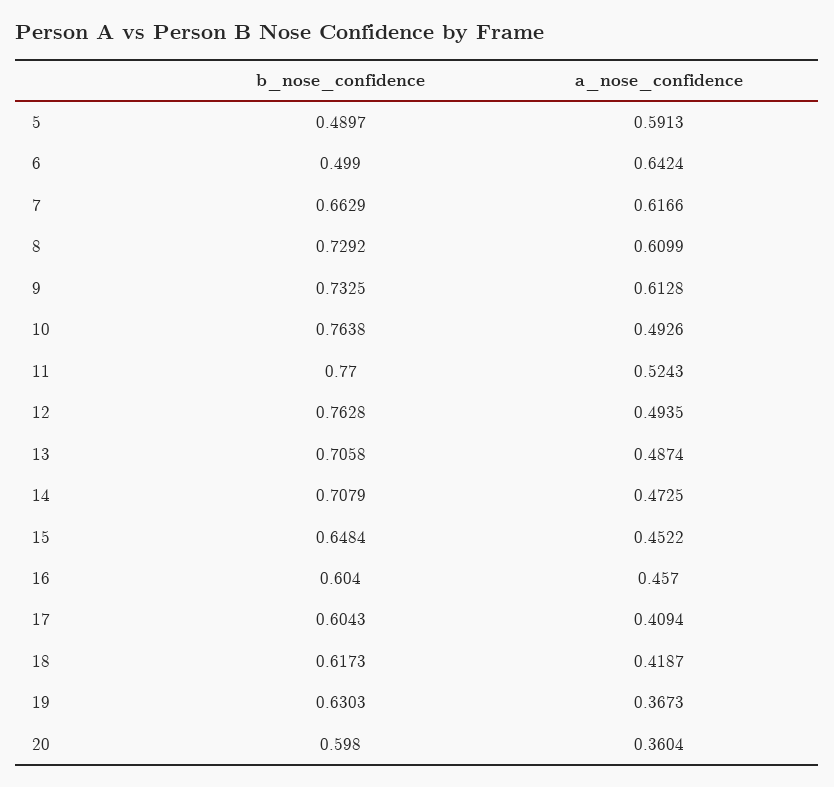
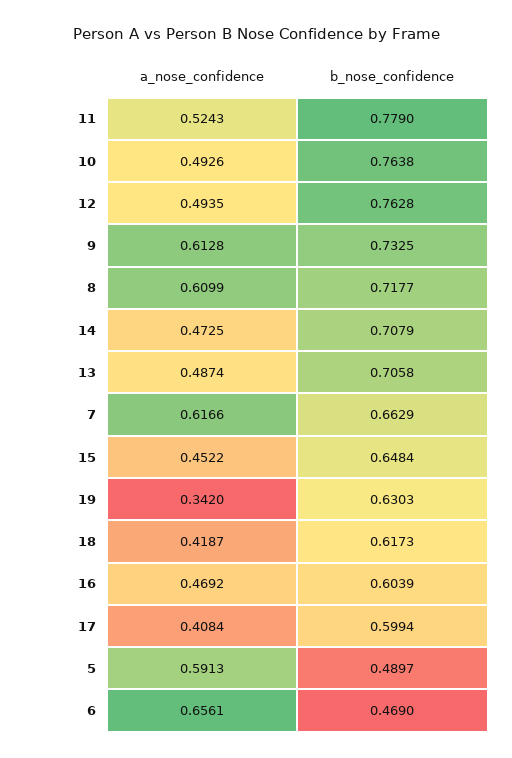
b_nose_confidence, 6: 0.499 -> 0.469
a_nose_confidence, 6: 0.6424 -> 0.6561
b_nose_confidence, 8: 0.7292 -> 0.7177
b_nose_confidence, 11: 0.77 -> 0.779
b_nose_confidence, 16: 0.604 -> 0.6039
a_nose_confidence, 16: 0.457 -> 0.4692
b_nose_confidence, 17: 0.6043 -> 0.5994
a_nose_confidence, 17: 0.4094 -> 0.4084
a_nose_confidence, 19: 0.3673 -> 0.342
b_nose_confidence, 20: 0.598 -> none
a_nose_confidence, 20: 0.3604 -> none

